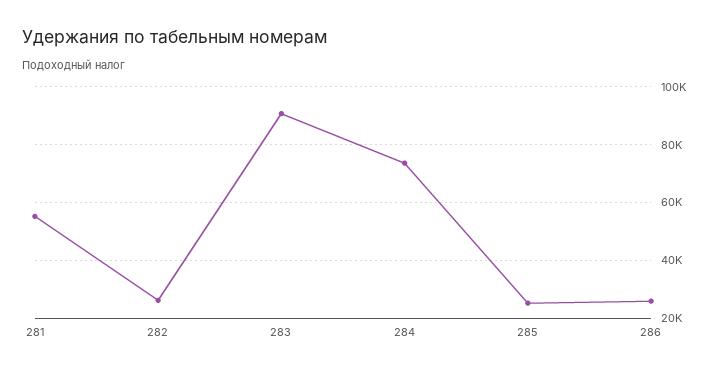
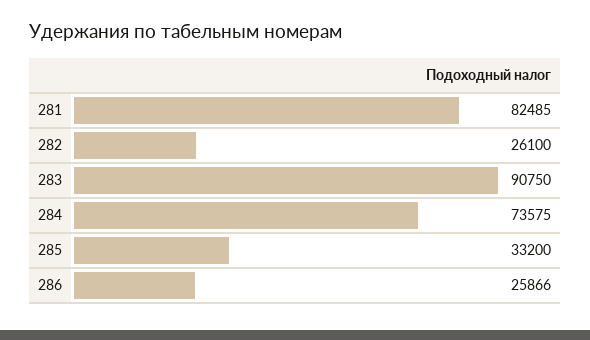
281: 55000 -> 82485
285: 25000 -> 33200

